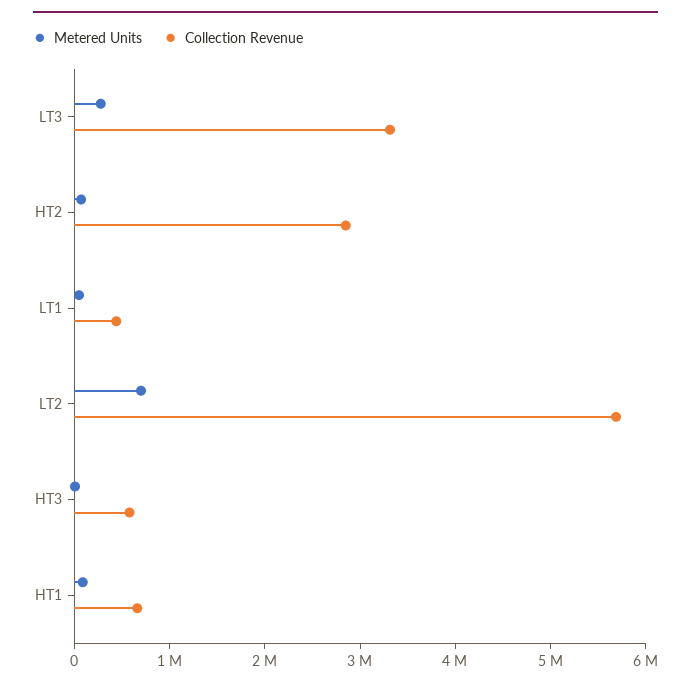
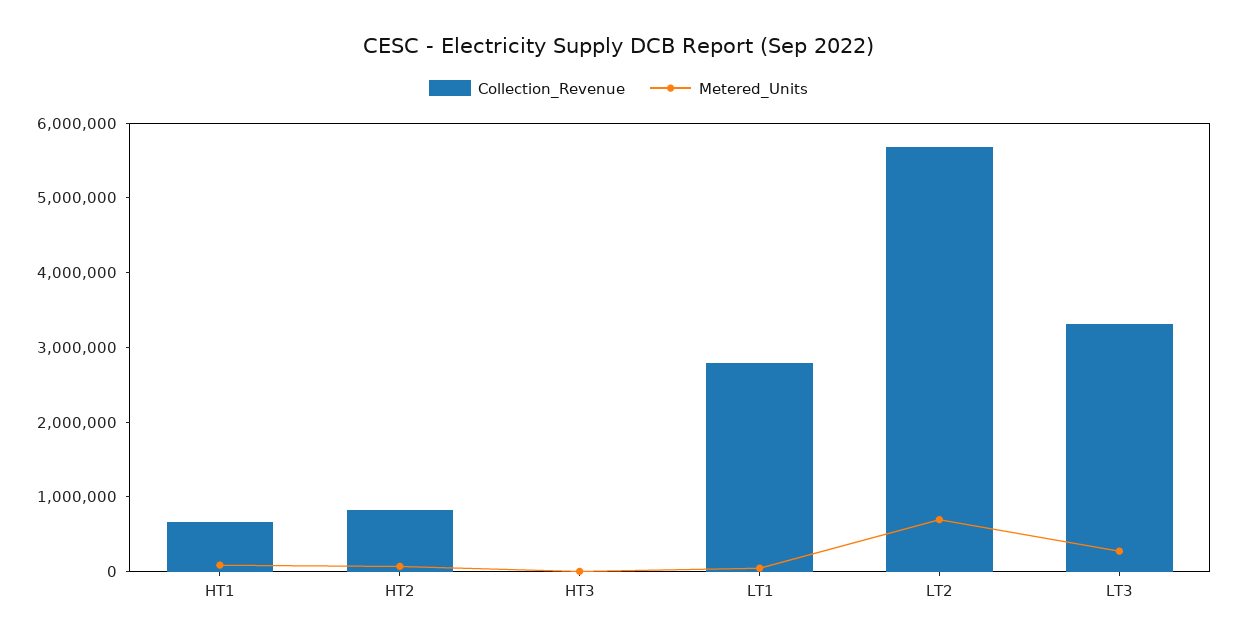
Collection Revenue, HT2: 2800000 -> 800000
Collection Revenue, LT1: 400000 -> 2800000
Collection Revenue, HT3: 600000 -> 0

